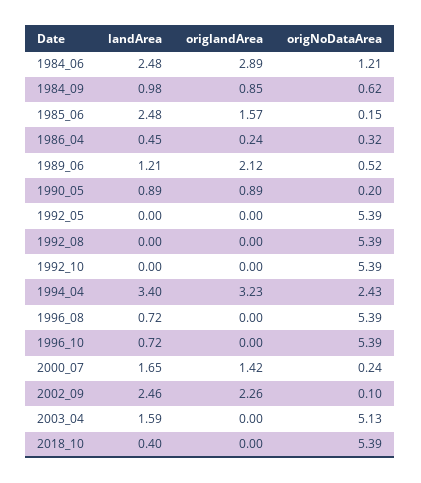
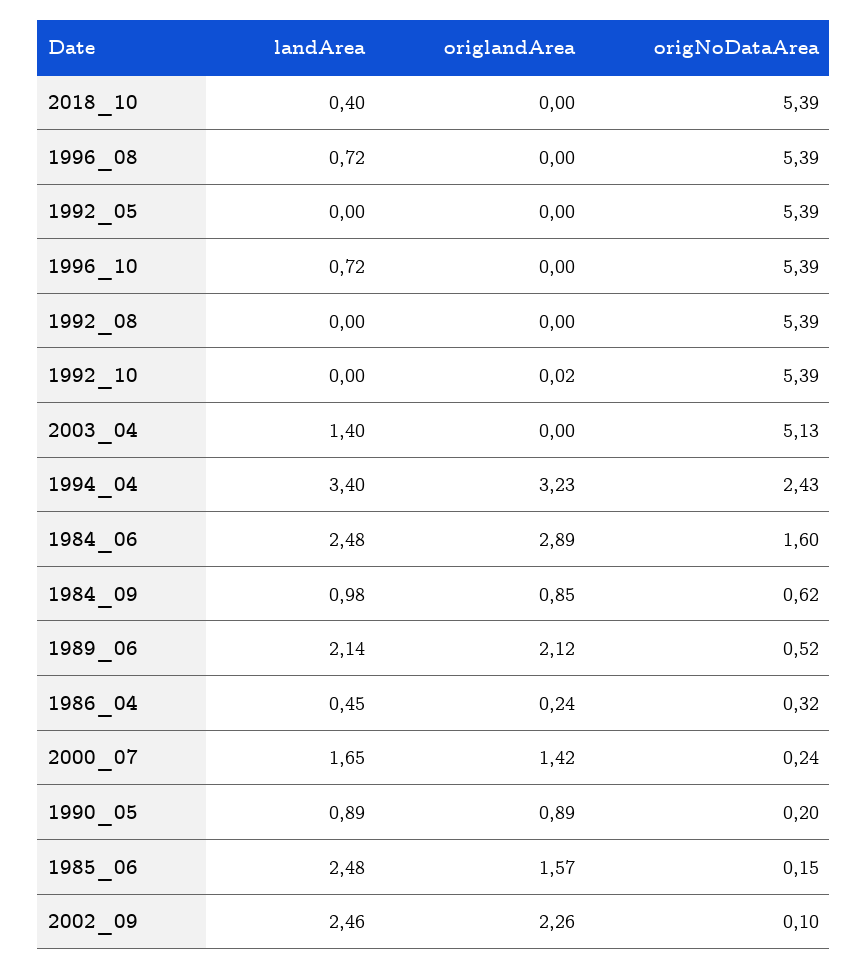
origNoDataArea, 1984_06: 1.21 -> 1.6
landArea, 1989_06: 1.21 -> 2.14
origlandArea, 1992_10: 0 -> 0.02
landArea, 2003_04: 1.59 -> 1.4

